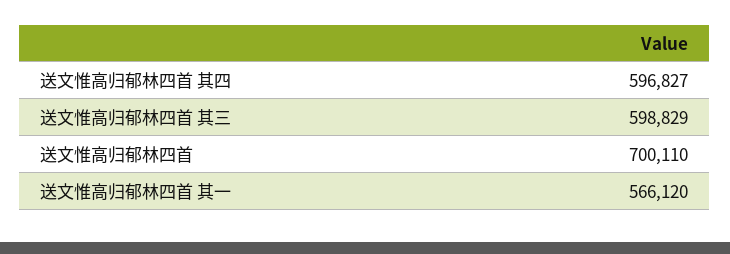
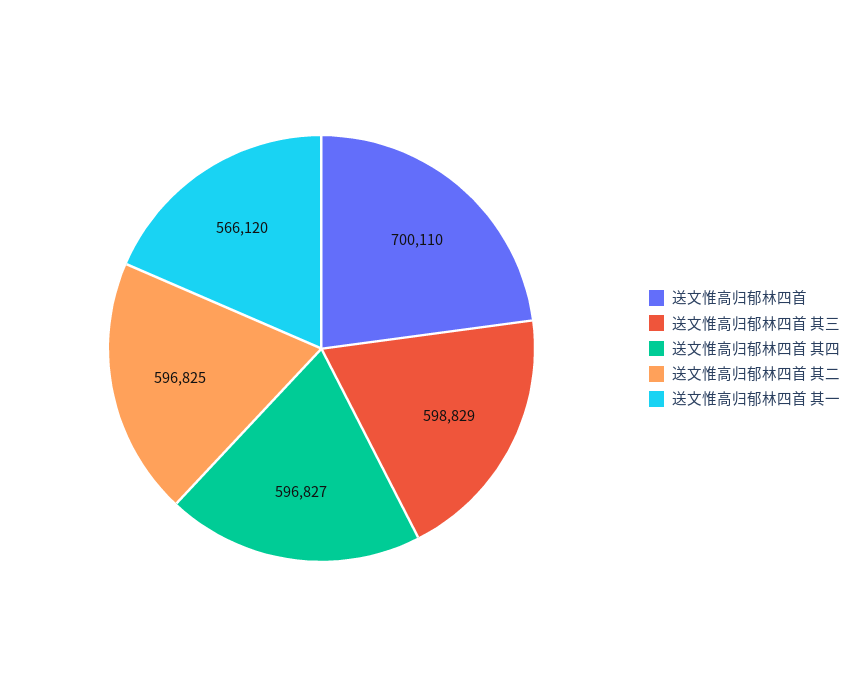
送文惟高归郁林四首 其二: none -> 596825

